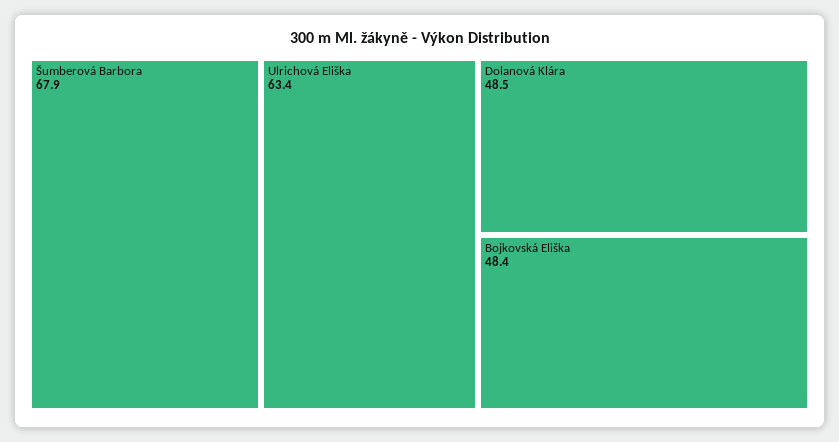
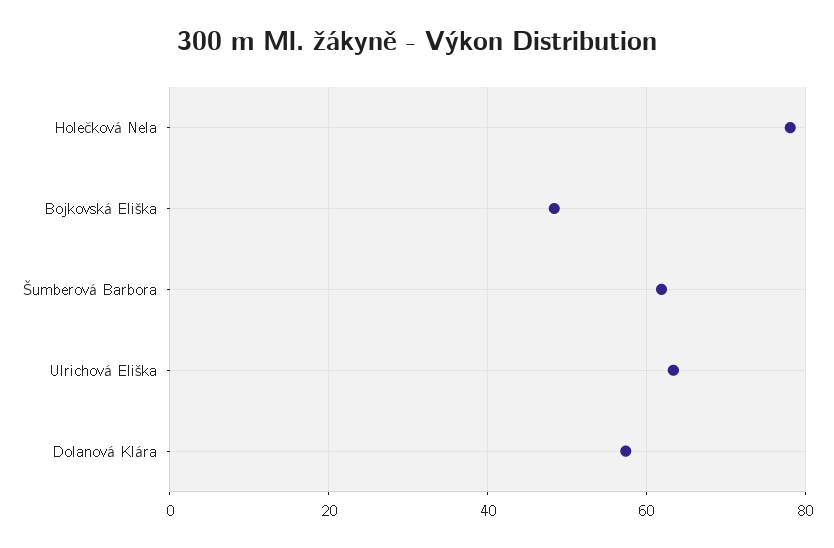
Šumberová Barbora: 67.9 -> 62
Dolanová Klára: 48.5 -> 58
Holečková Nela: none -> 78

